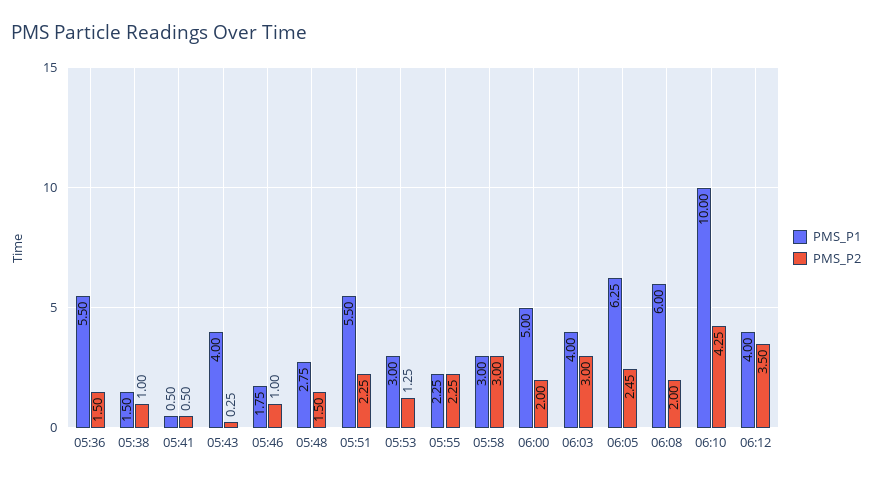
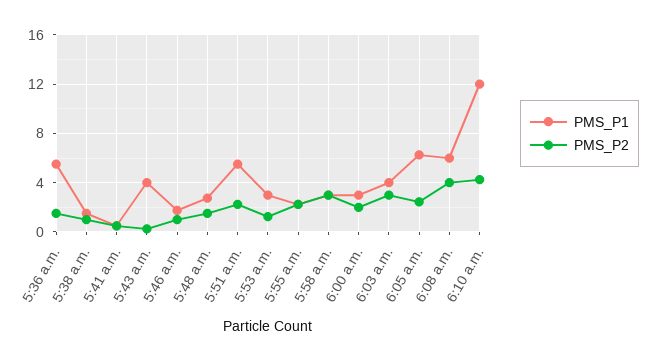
PMS_P1, 06:00: 5 -> 3
PMS_P2, 06:08: 2 -> 4
PMS_P1, 06:10: 10 -> 12
PMS_P1, 06:12: 4 -> none
PMS_P2, 06:12: 3.5 -> none

